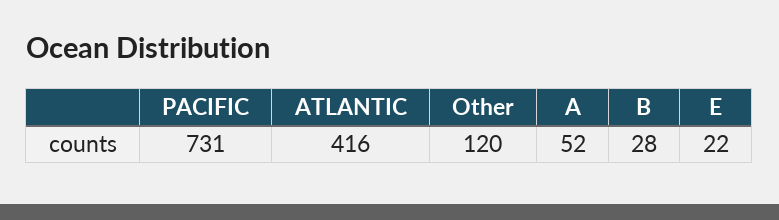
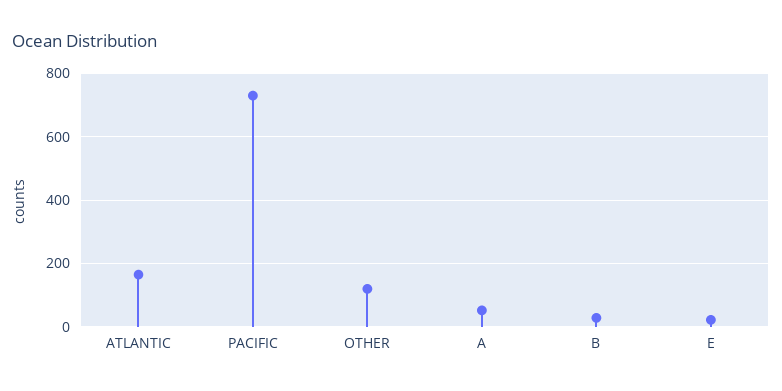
ATLANTIC: 416 -> 160

